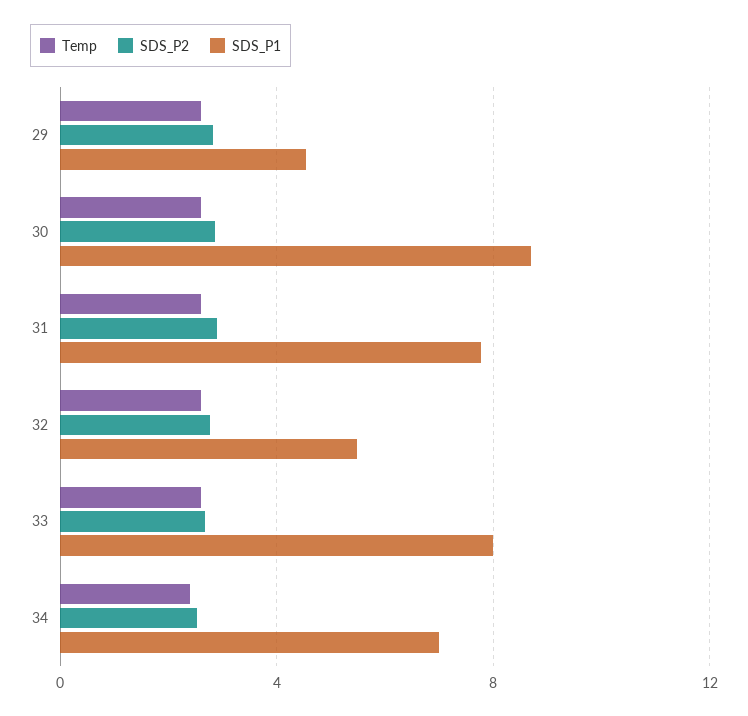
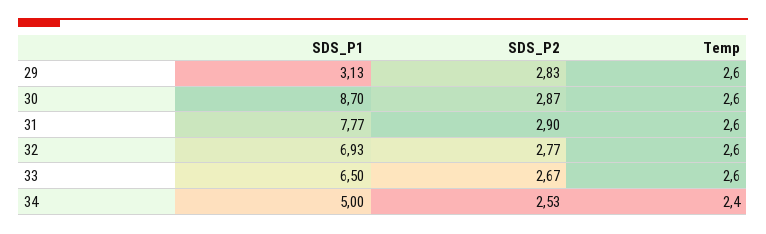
SDS_P1, 29: 4.5 -> 3.13
SDS_P1, 32: 5.5 -> 6.93
SDS_P1, 33: 8 -> 6.5
SDS_P1, 34: 7 -> 5

